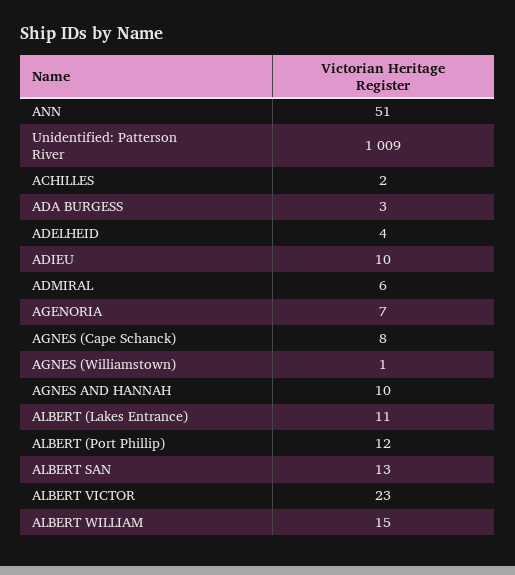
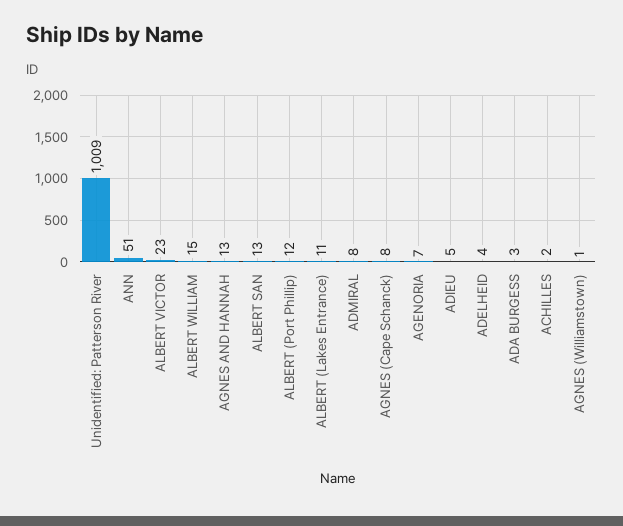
ADIEU: 10 -> 5
ADMIRAL: 6 -> 8
AGNES AND HANNAH: 10 -> 13

